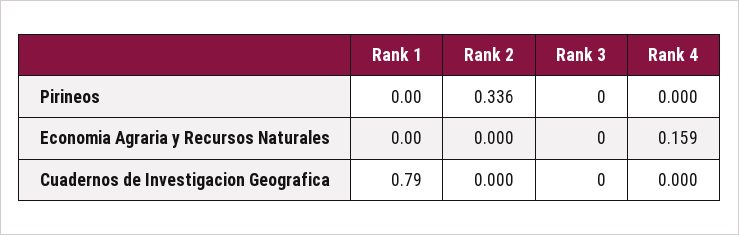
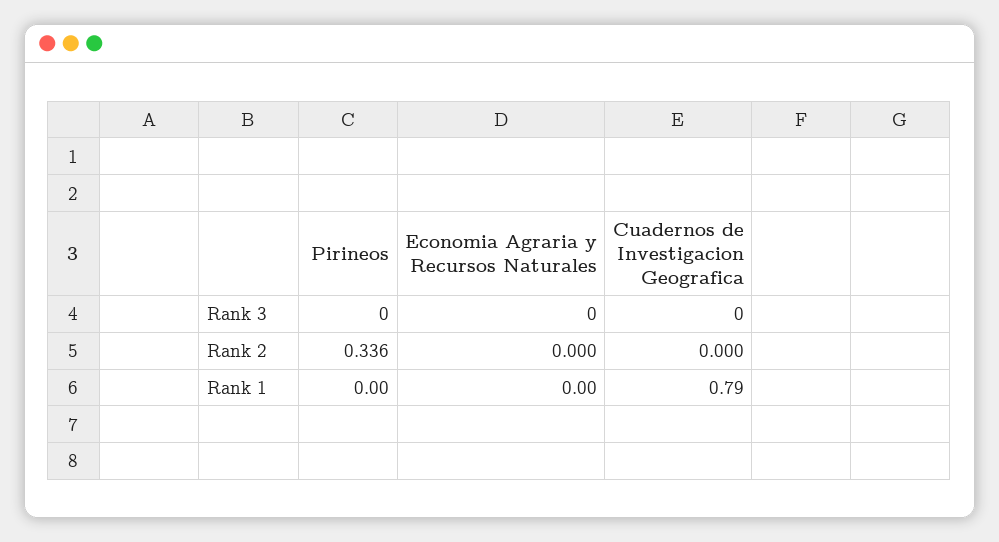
Rank 4, Pirineos: 0 -> none
Rank 4, Economia Agraria y Recursos Naturales: 0.159 -> none
Rank 4, Cuadernos de Investigacion Geografica: 0 -> none

